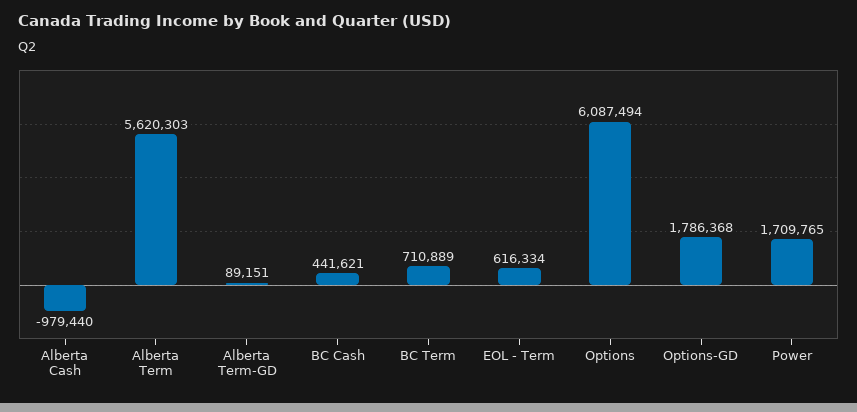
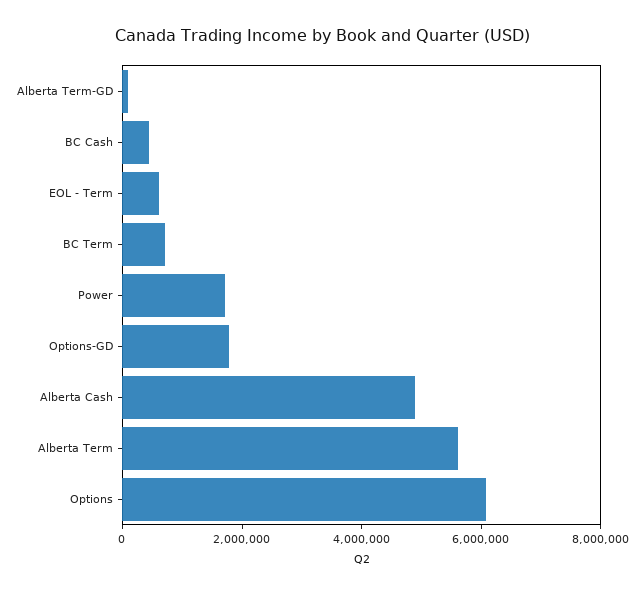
Alberta Cash: -979440 -> 5000000

